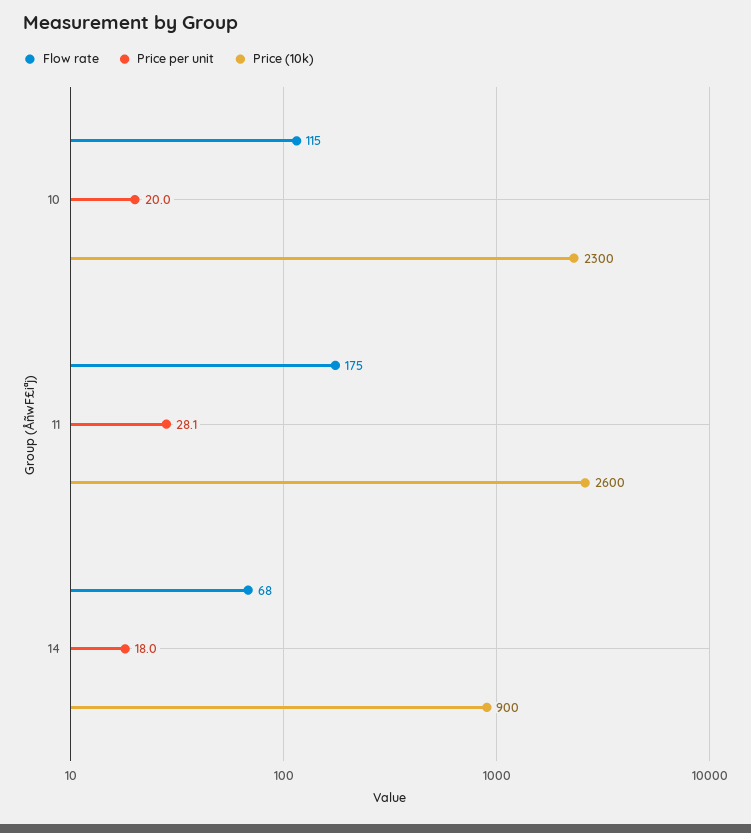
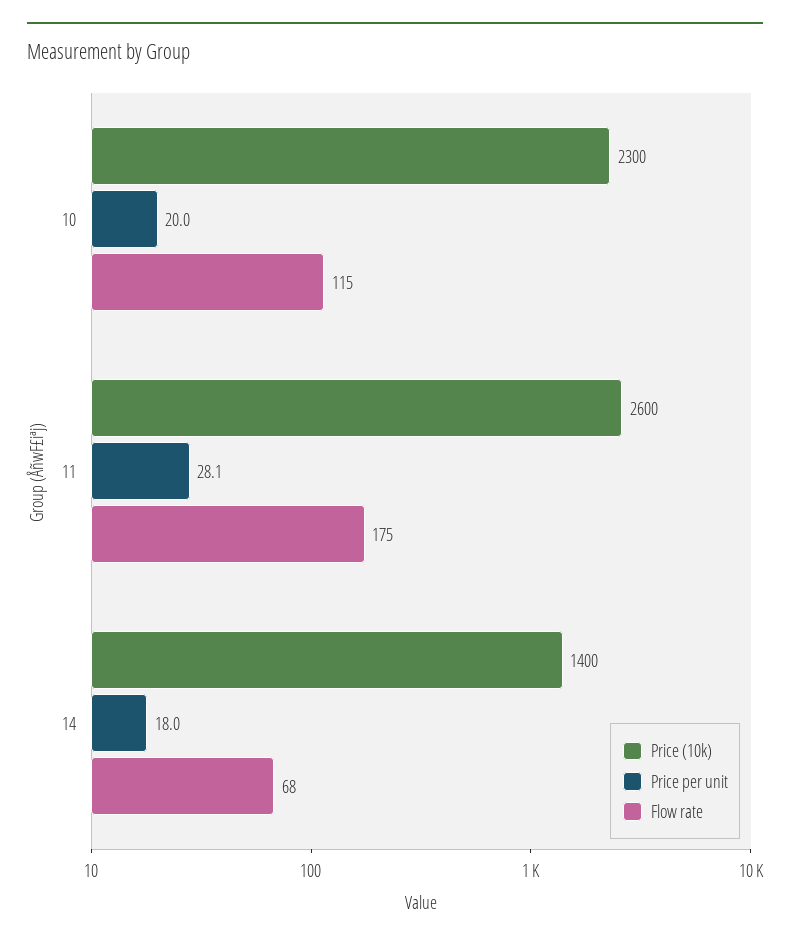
Price (10k), 14: 900 -> 1400

